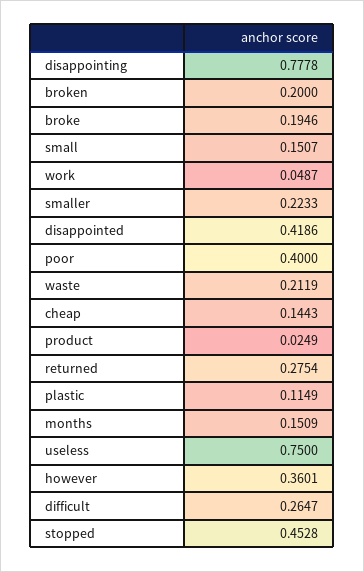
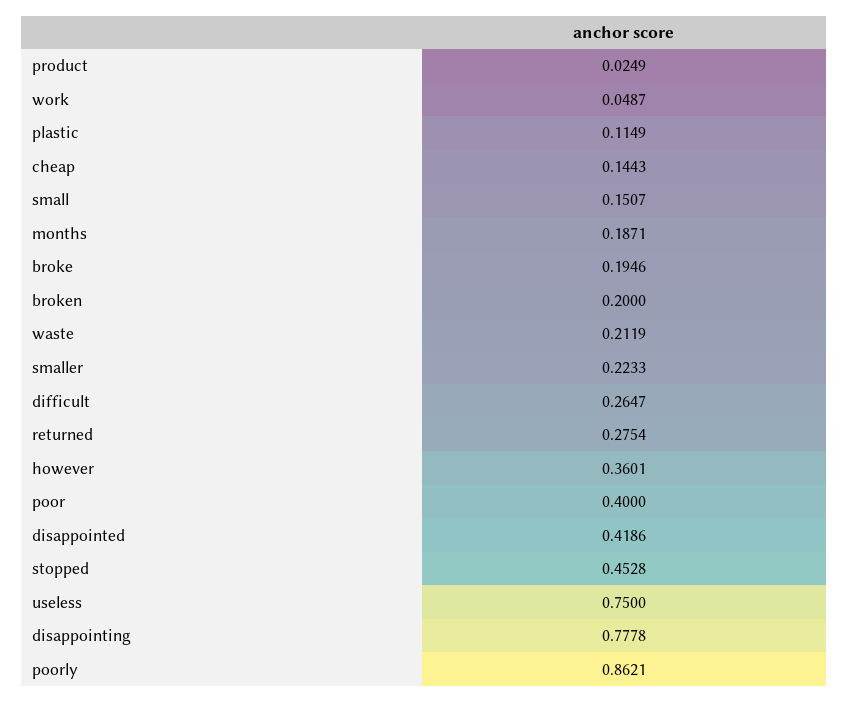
months: 0.1509 -> 0.1871
poorly: none -> 0.8621

